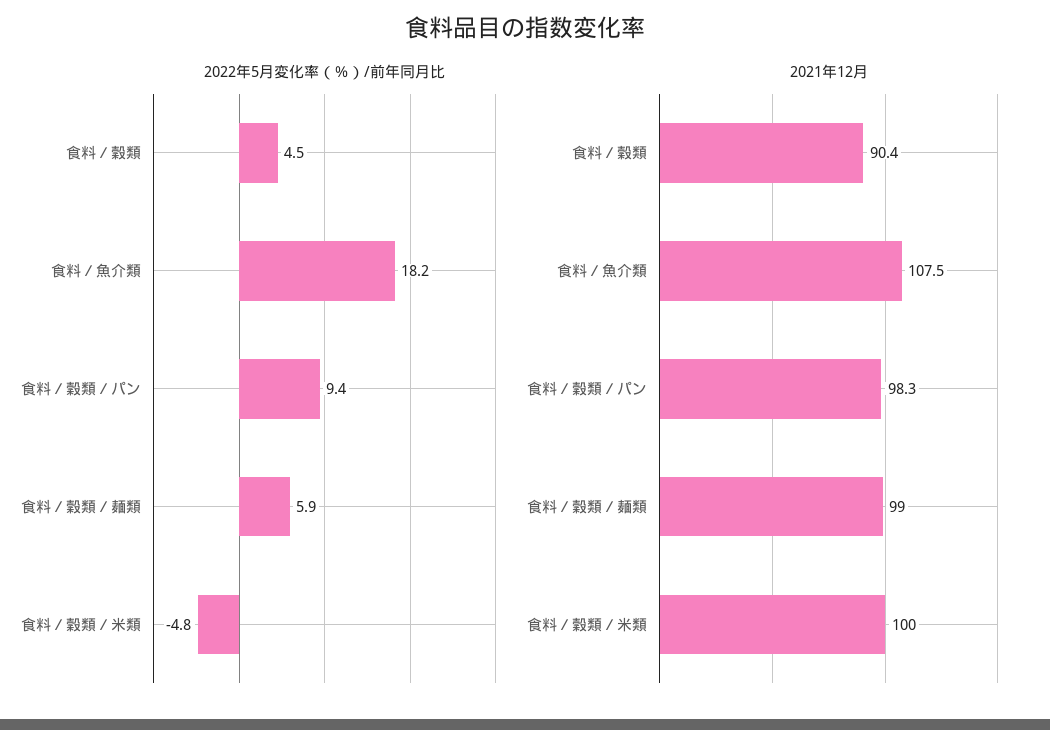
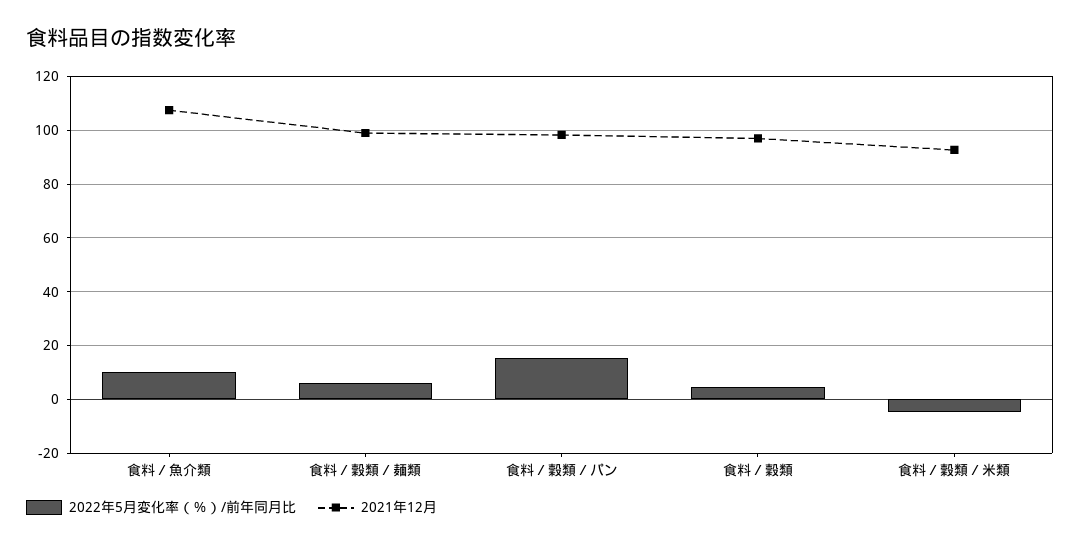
2022年5月変化率（％）/前年同月比, 食料／魚介類: 18.2 -> 10
2022年5月変化率（％）/前年同月比, 食料／穀類／パン: 9.4 -> 15
2021年12月, 食料／穀類: 90.4 -> 97.5
2021年12月, 食料／穀類／米類: 100 -> 92.5

